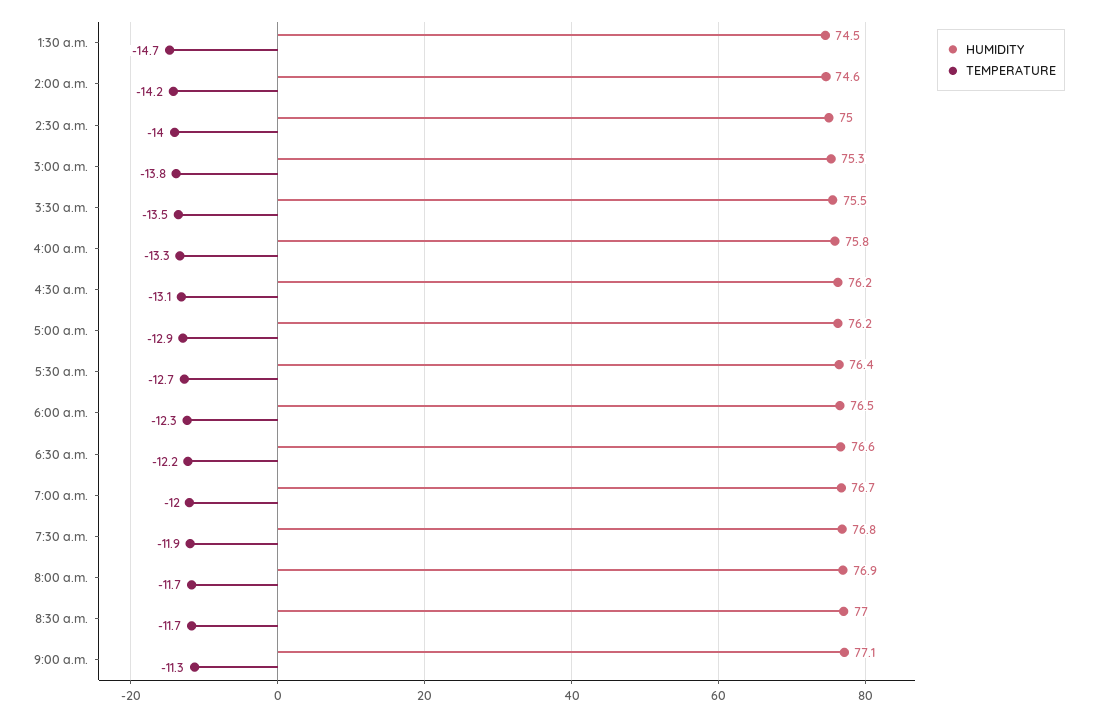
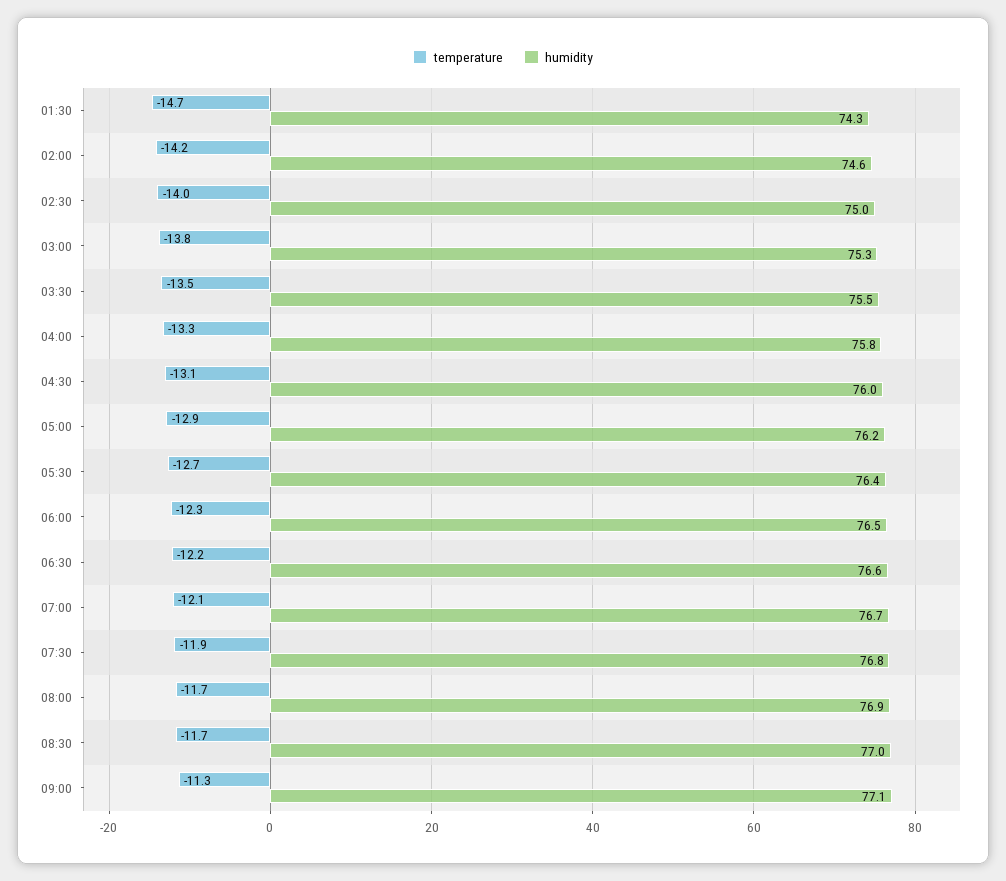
HUMIDITY, 1:30 a.m.: 74.5 -> 74.3
HUMIDITY, 4:30 a.m.: 76.2 -> 76
TEMPERATURE, 7:00 a.m.: -12 -> -12.1

